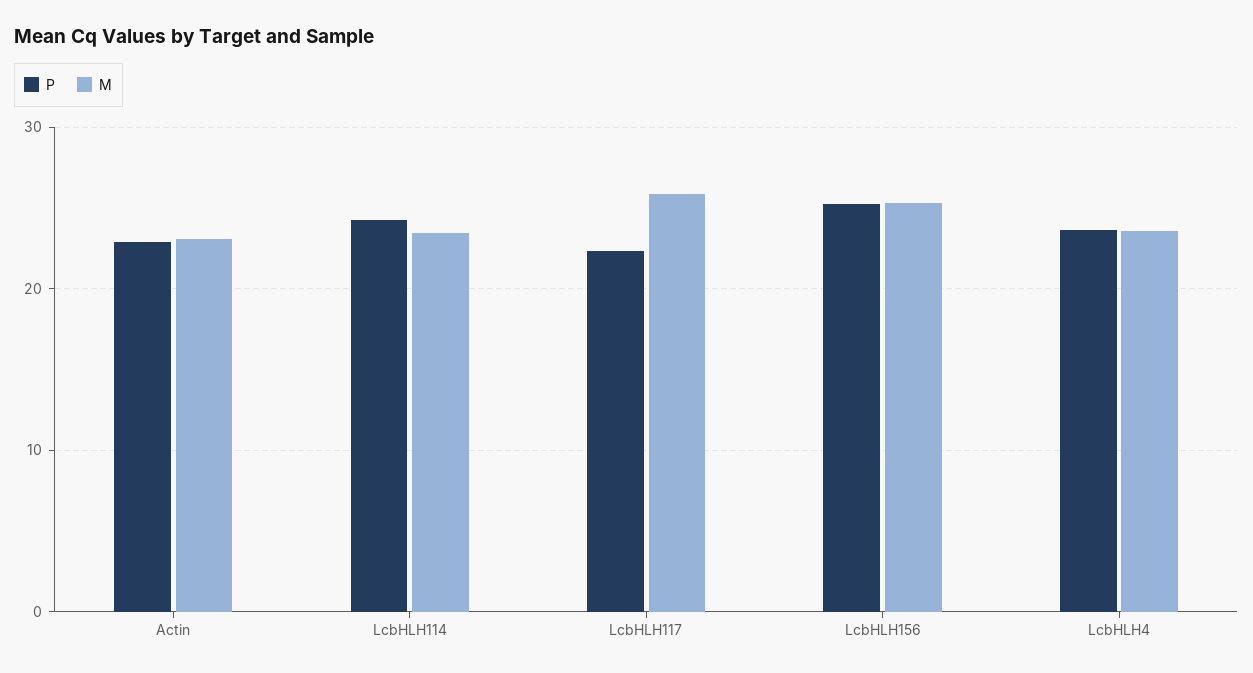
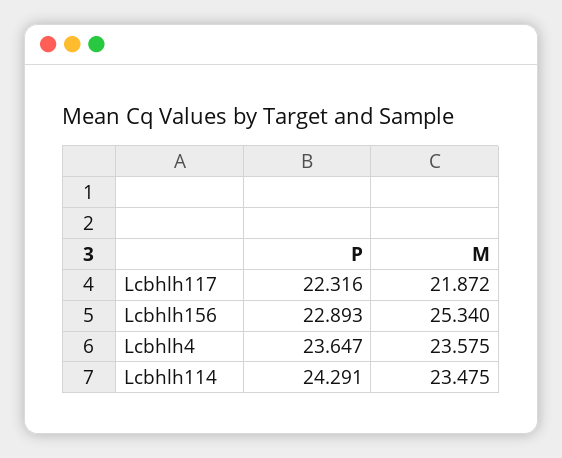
P, Actin: 23 -> none
M, Actin: 23 -> none
M, LcbHLH117: 26 -> 21.872
P, LcbHLH156: 25 -> 22.893

